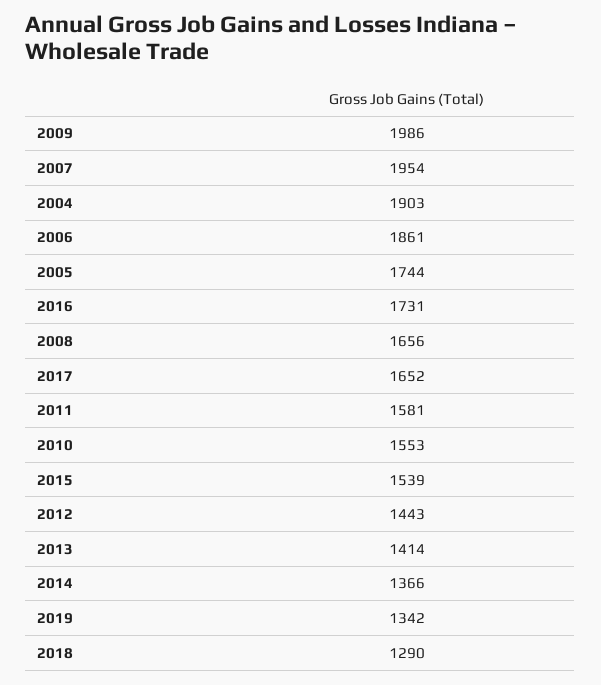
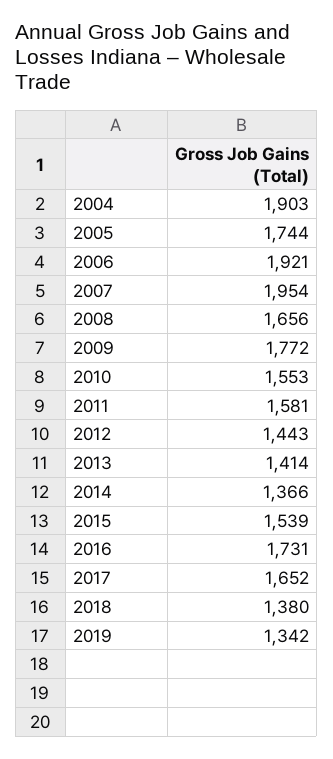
2009: 1986 -> 1772
2006: 1861 -> 1921
2018: 1290 -> 1380

